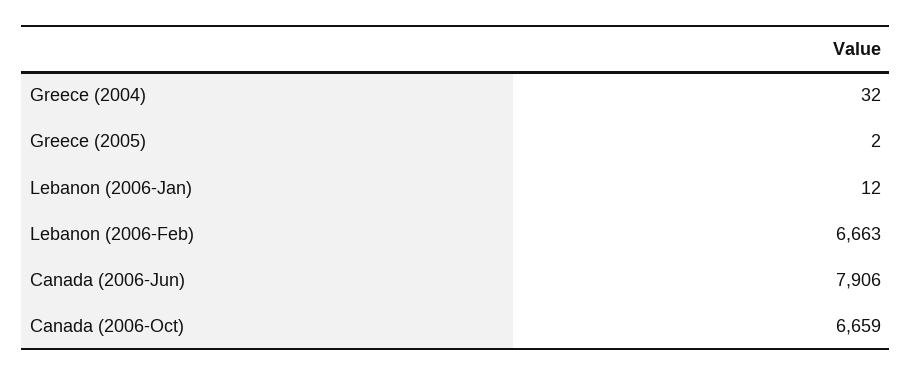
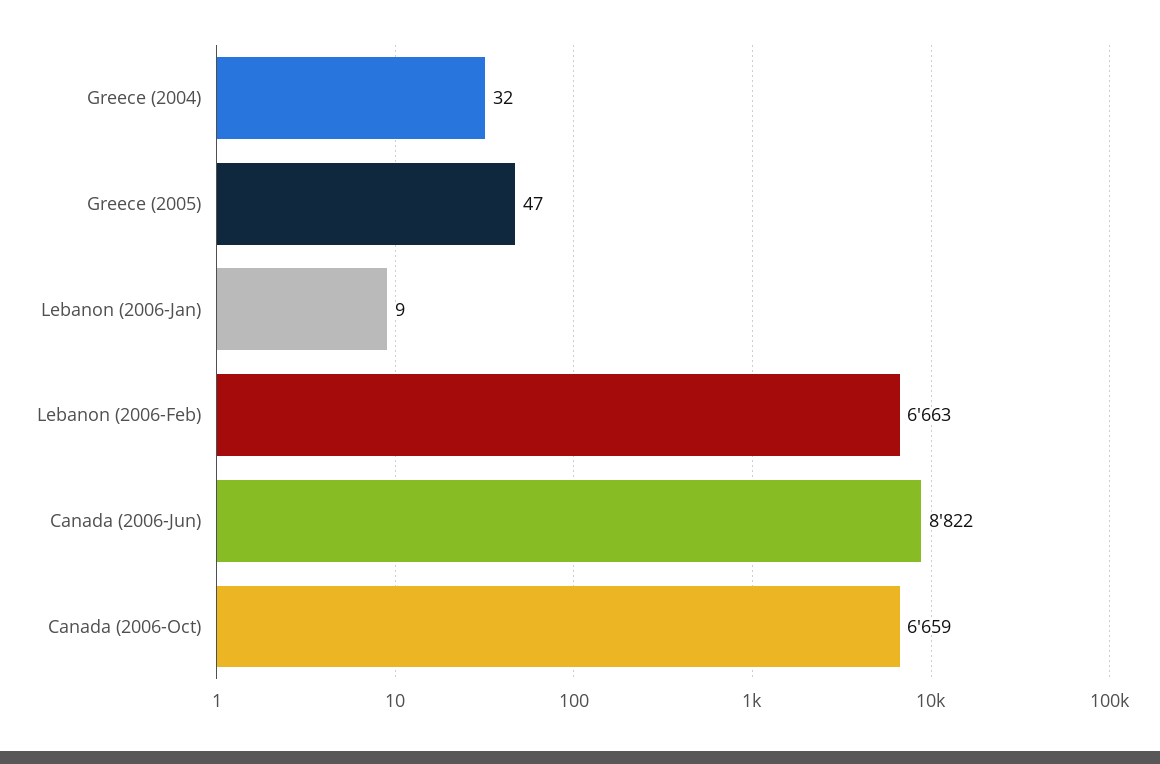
Greece (2005): 2 -> 47
Lebanon (2006-Jan): 12 -> 9
Canada (2006-Jun): 7906 -> 8822

